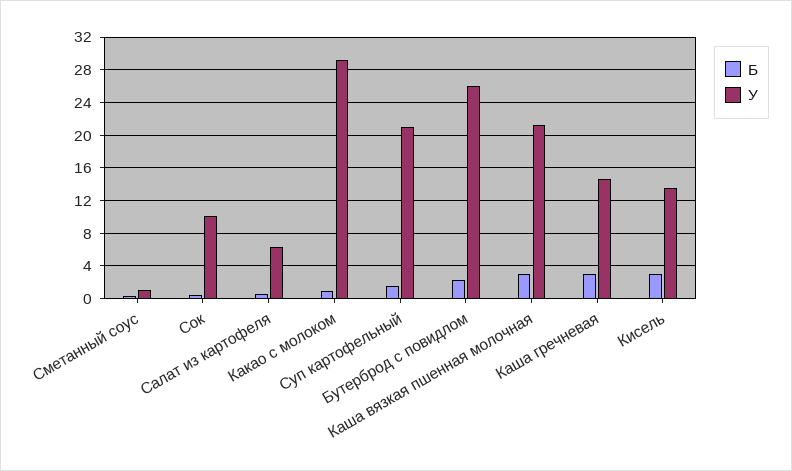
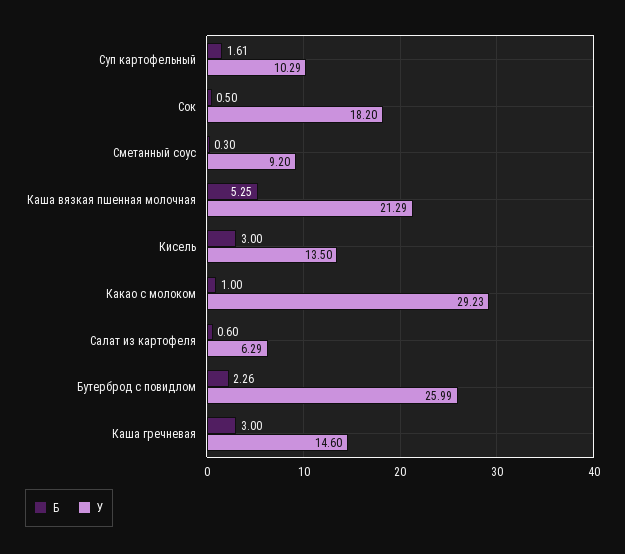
У, Сметанный соус: 1 -> 9.2
У, Сок: 10 -> 18.2
У, Суп картофельный: 21 -> 10.29
Б, Каша вязкая пшенная молочная: 3 -> 5.25

